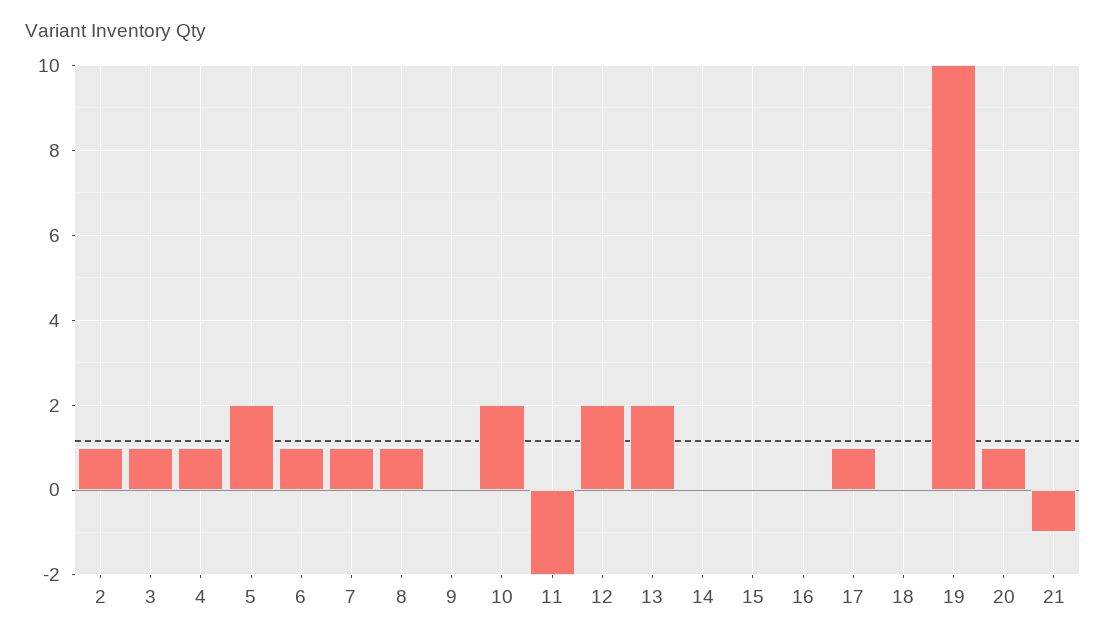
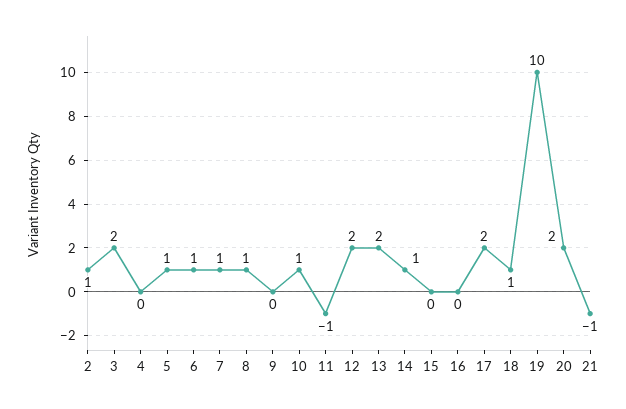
3: 1 -> 2
4: 1 -> 0
5: 2 -> 1
10: 2 -> 1
11: -2 -> -1
14: 0 -> 1
17: 1 -> 2
18: 0 -> 1
20: 1 -> 2

